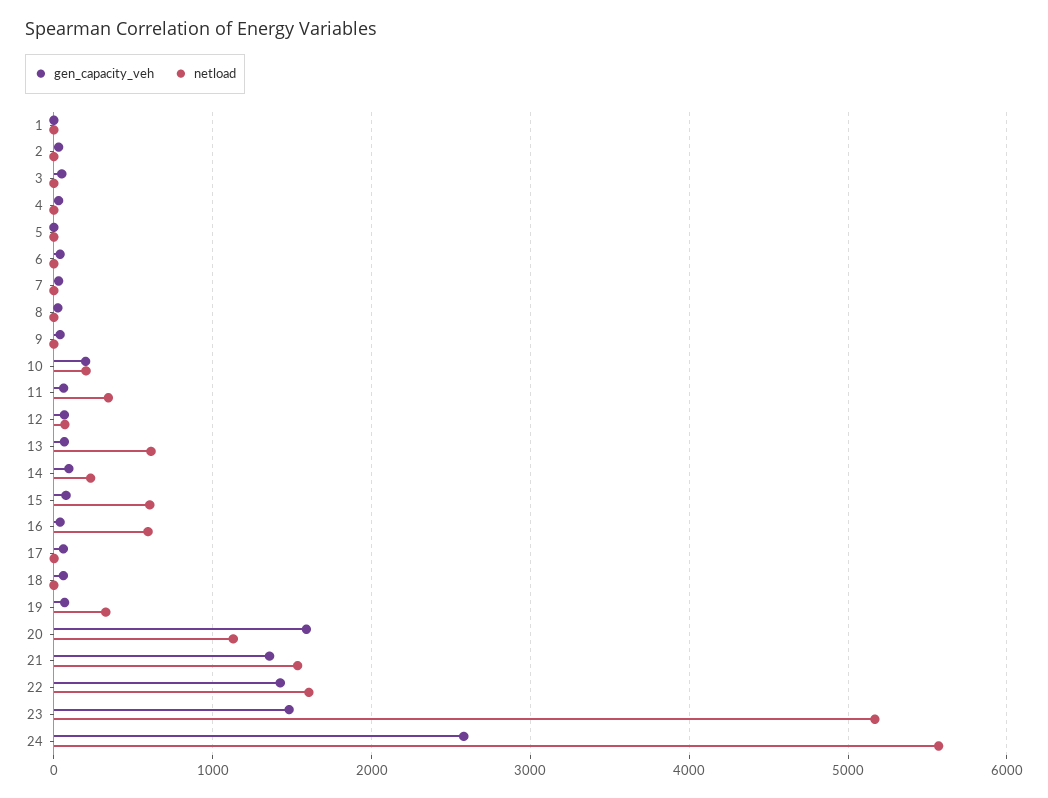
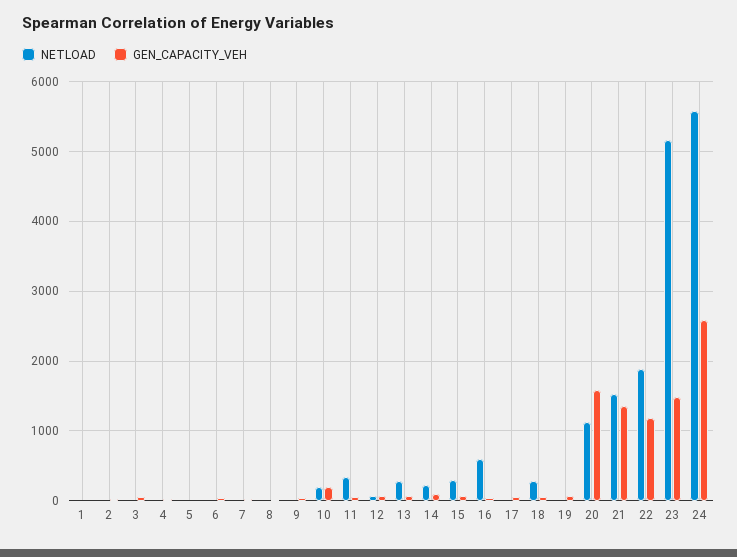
netload, 13: 600 -> 300
netload, 15: 600 -> 300
netload, 18: 0 -> 300
netload, 19: 300 -> 0
gen_capacity_veh, 22: 1400 -> 1200
netload, 22: 1600 -> 1900

